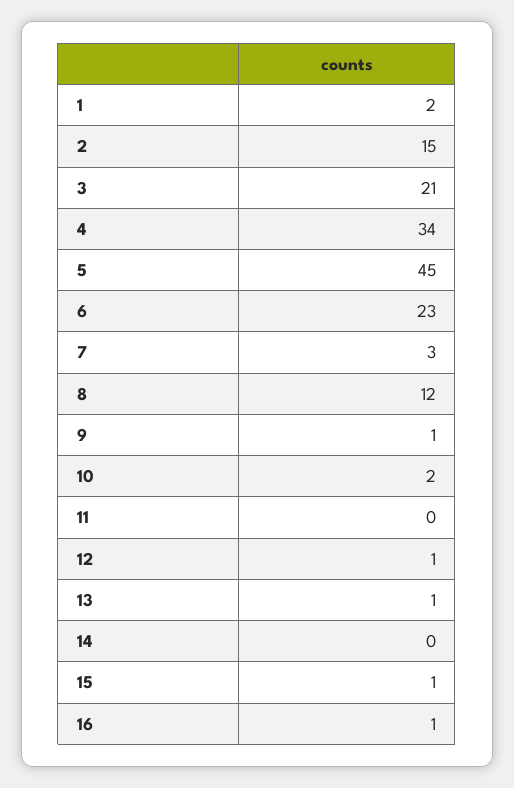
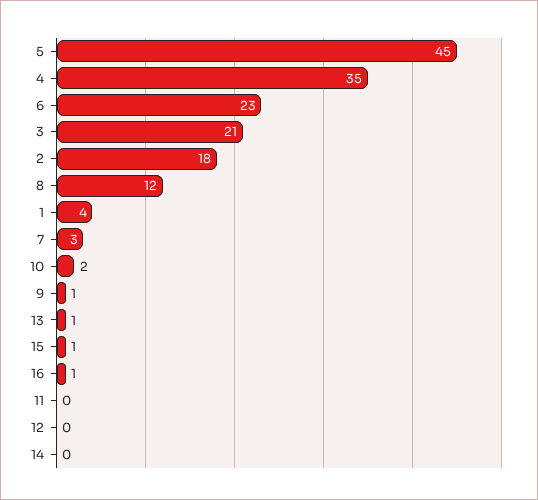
1: 2 -> 4
2: 15 -> 18
4: 34 -> 35
12: 1 -> 0

